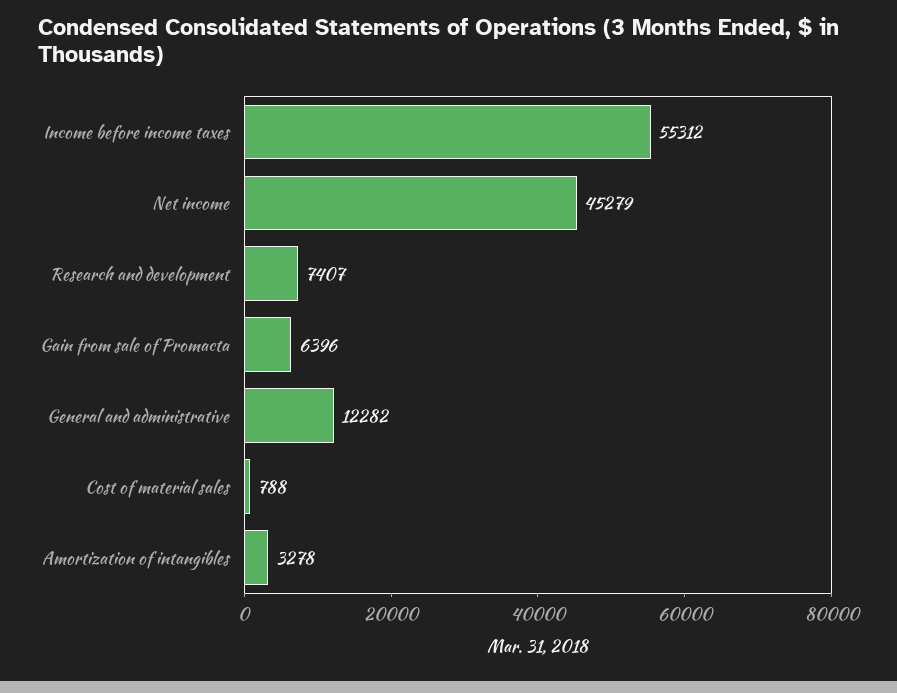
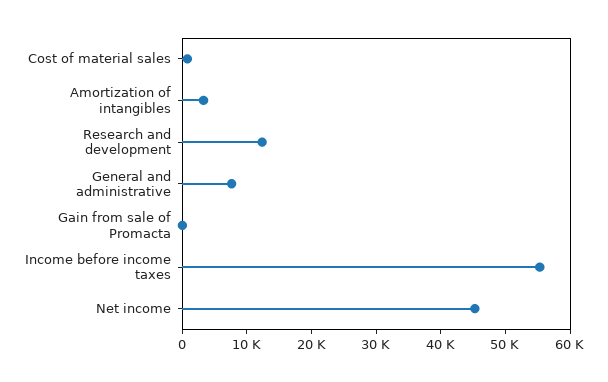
Research and development: 7407 -> 12000
Gain from sale of Promacta: 6396 -> 0
General and administrative: 12282 -> 8000

